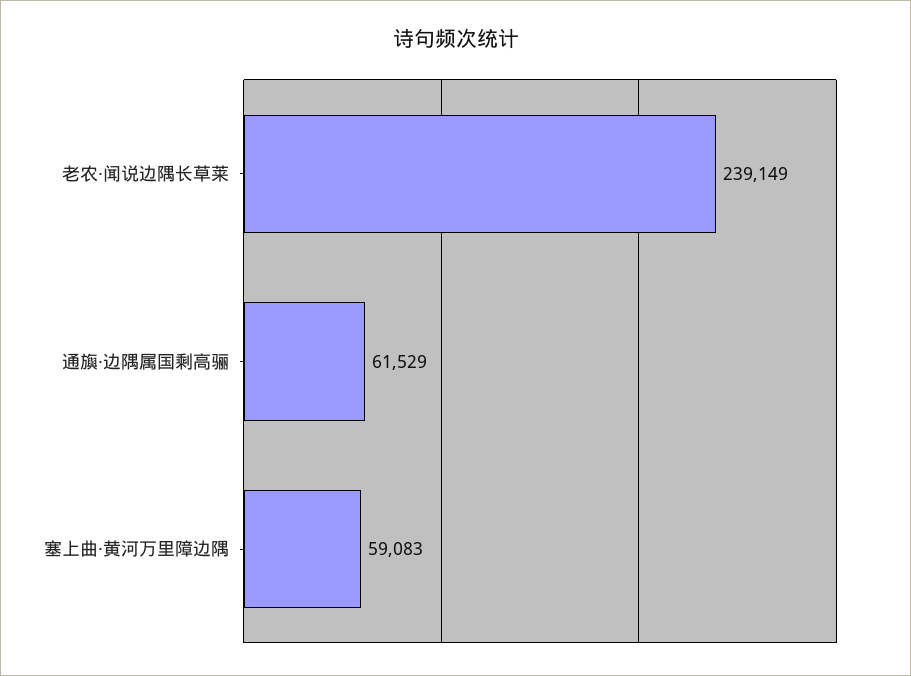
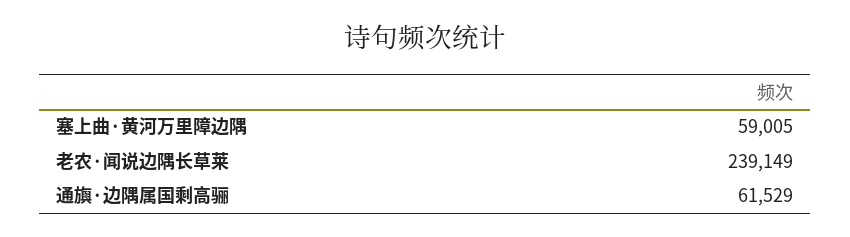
塞上曲·黄河万里障边隅: 59083 -> 59005

